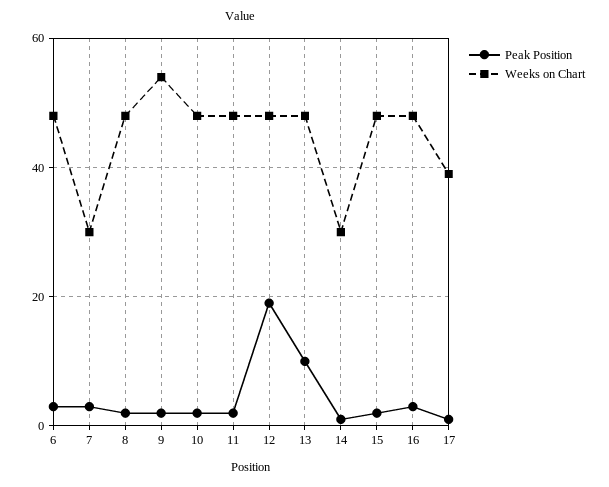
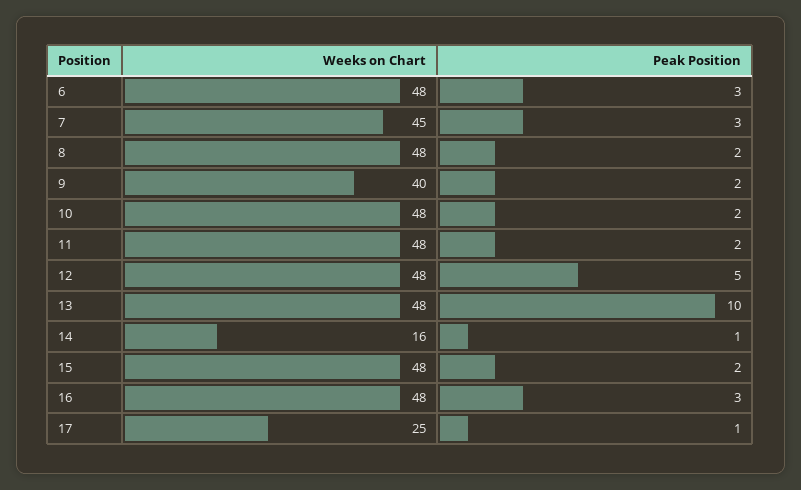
Weeks on Chart, 7: 30 -> 45
Weeks on Chart, 9: 55 -> 40
Peak Position, 12: 20 -> 5
Weeks on Chart, 14: 30 -> 16
Weeks on Chart, 17: 40 -> 25

